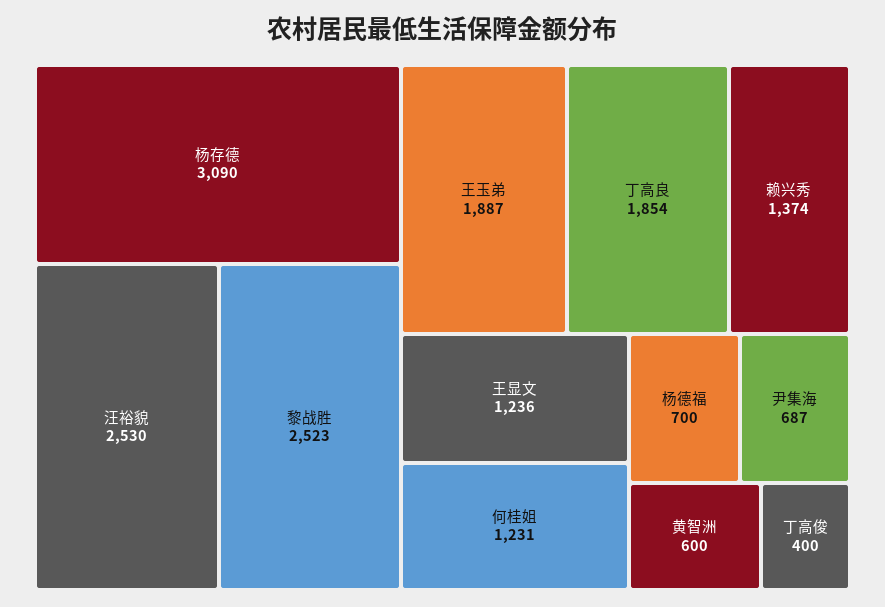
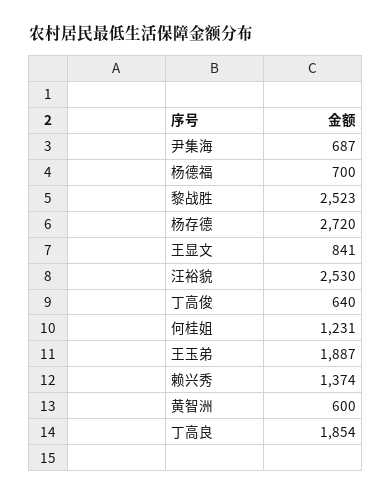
杨存德: 3090 -> 2720
王显文: 1236 -> 841
丁高俊: 400 -> 640

